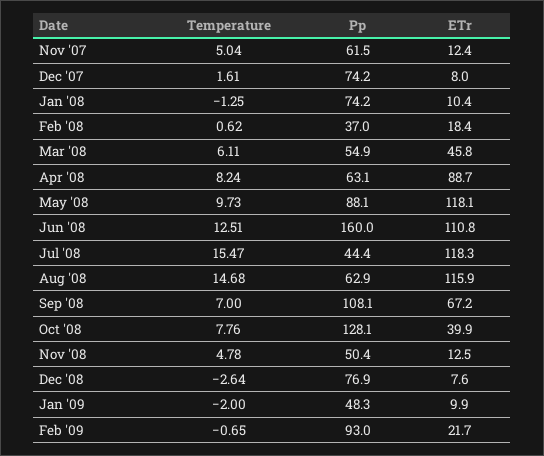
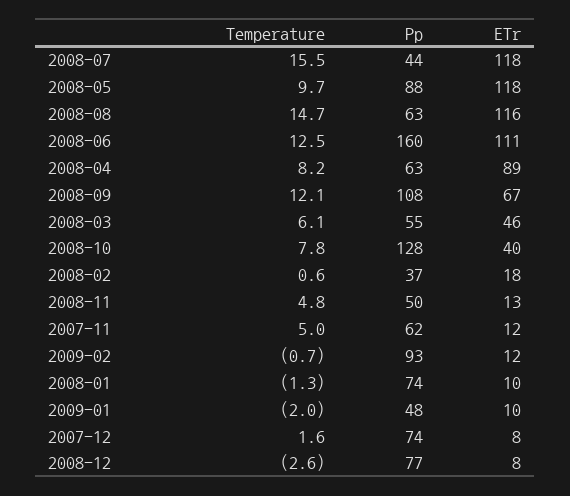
Temperature, Sep '08: 7 -> 12.1
ETr, Feb '09: 21.7 -> 12

